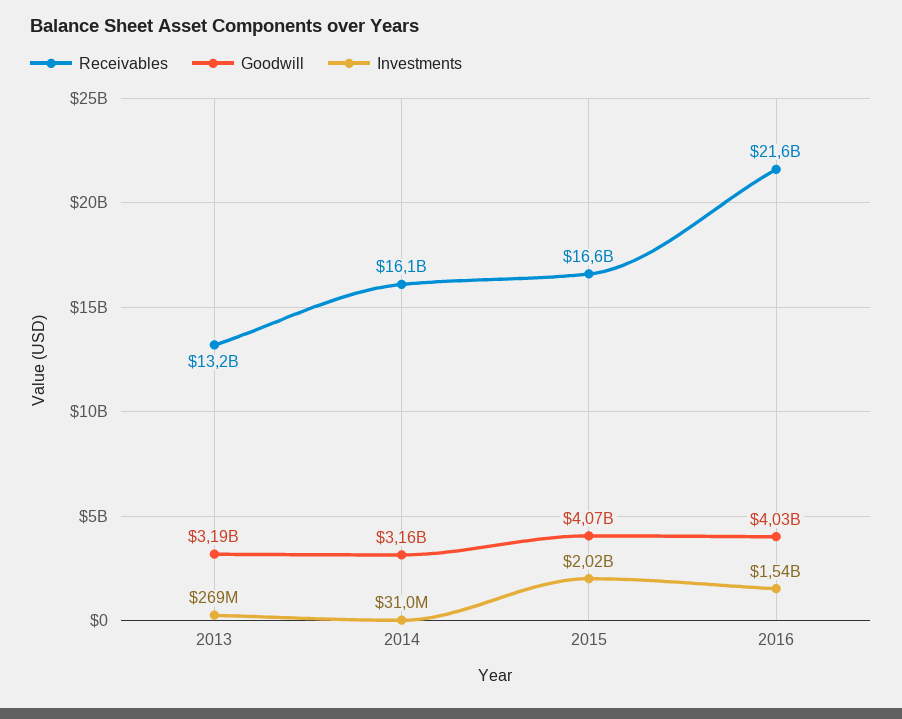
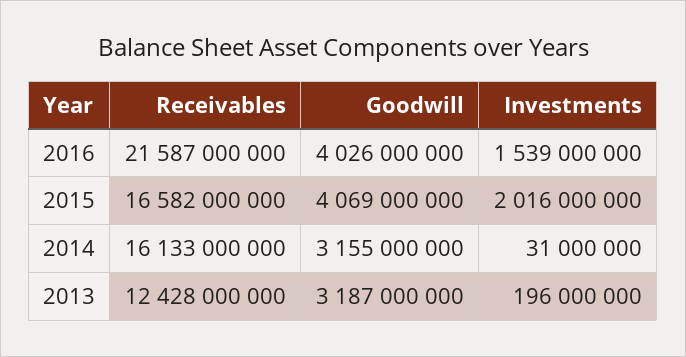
Receivables, 2013: 13200000000 -> 12428000000
Investments, 2013: 269000000 -> 196000000

